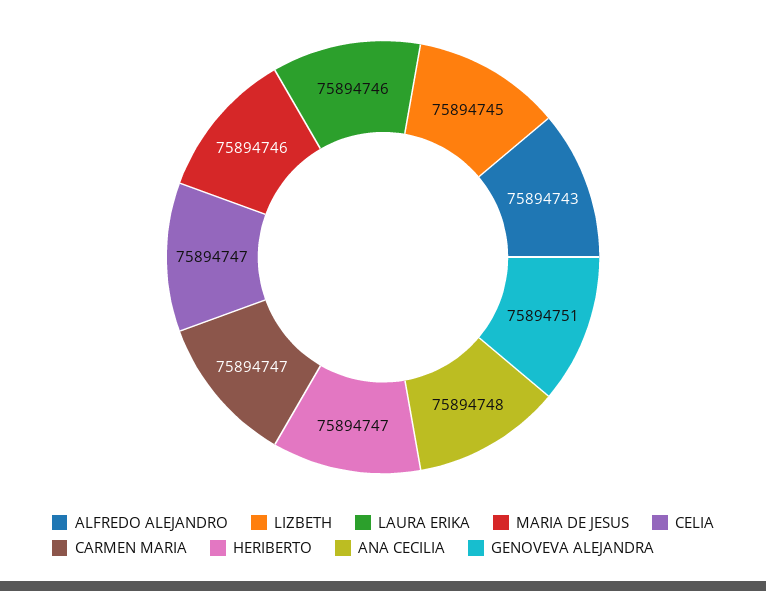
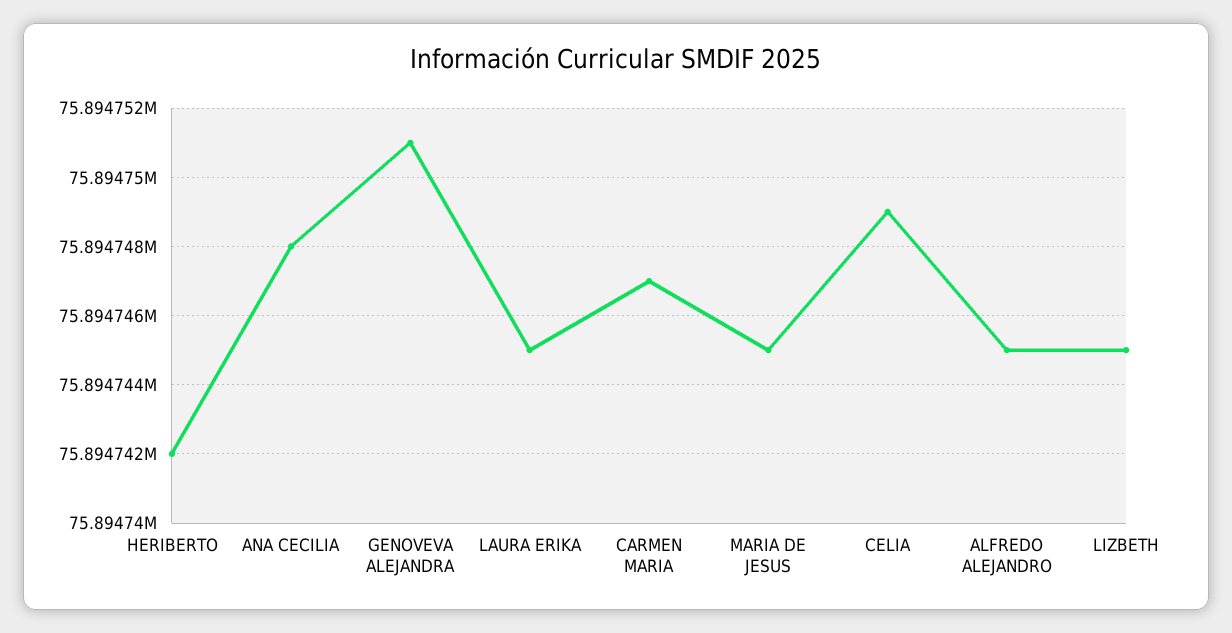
ALFREDO ALEJANDRO: 75894743 -> 75894745
LAURA ERIKA: 75894746 -> 75894745
MARIA DE JESUS: 75894746 -> 75894745
CELIA: 75894747 -> 75894749
HERIBERTO: 75894747 -> 75894742

